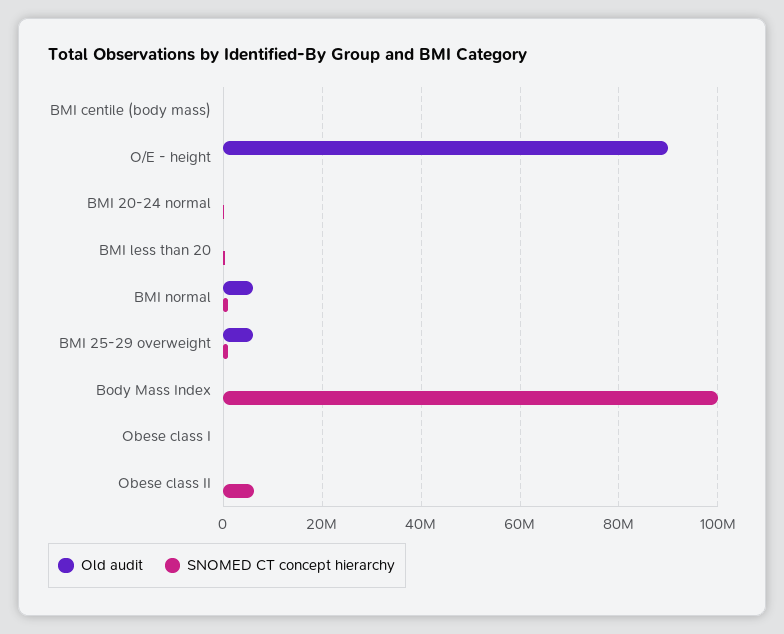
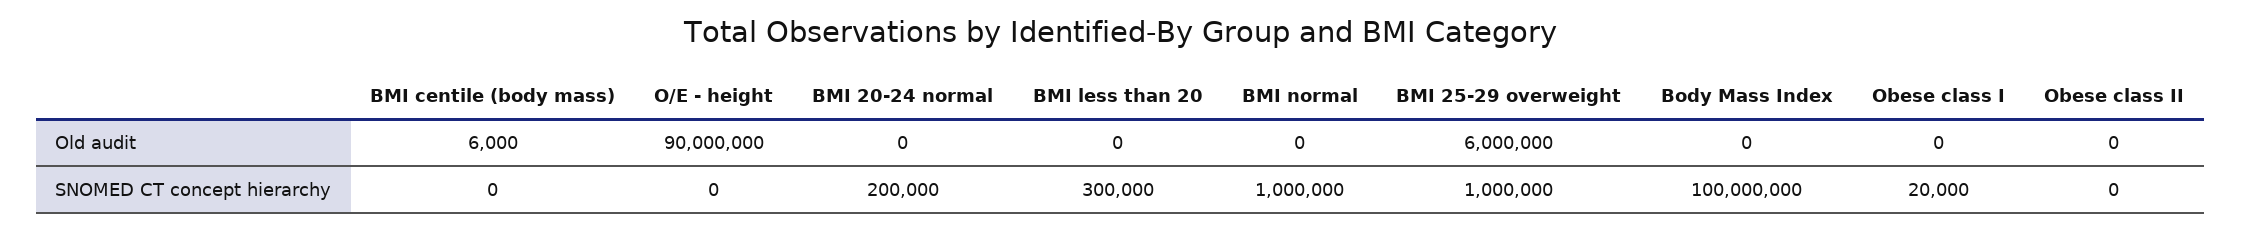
Old audit, BMI normal: 6000000 -> 0
SNOMED CT concept hierarchy, Obese class II: 6000000 -> 0

